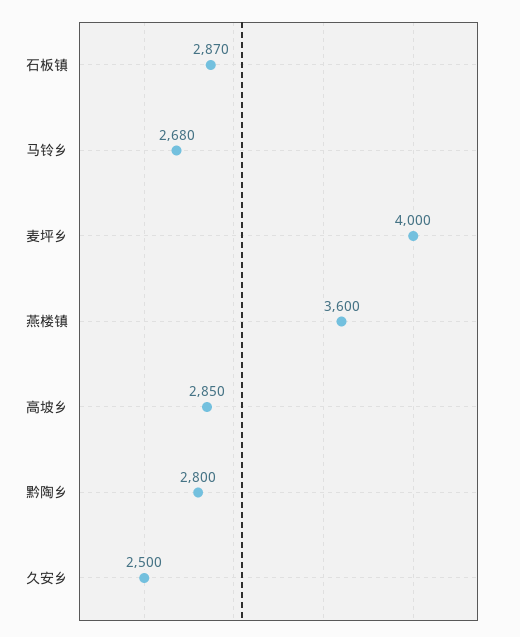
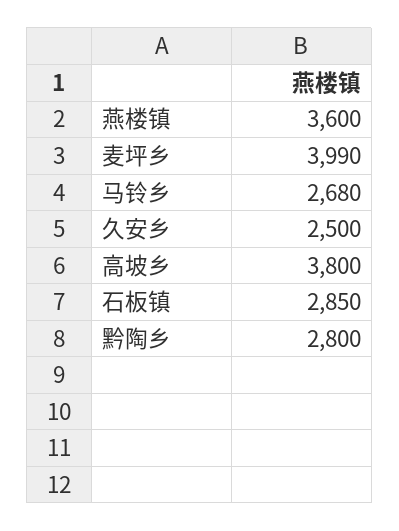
石板镇: 2870 -> 2850
麦坪乡: 4000 -> 3990
高坡乡: 2850 -> 3800

